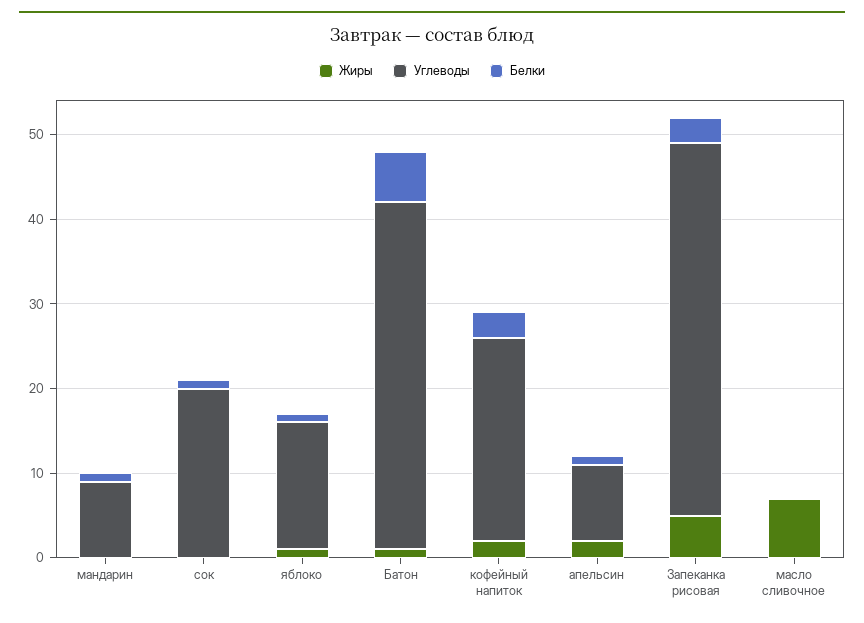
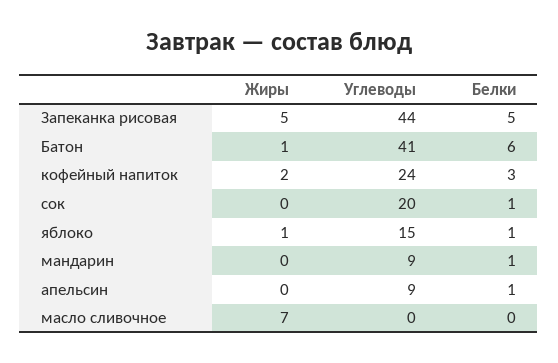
Жиры, апельсин: 2 -> 0
Белки, Запеканка рисовая: 3 -> 5

